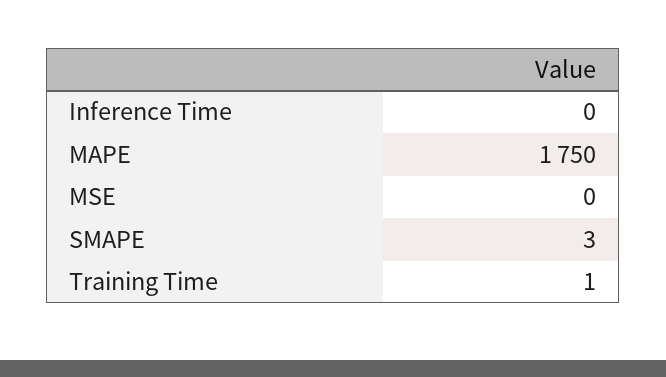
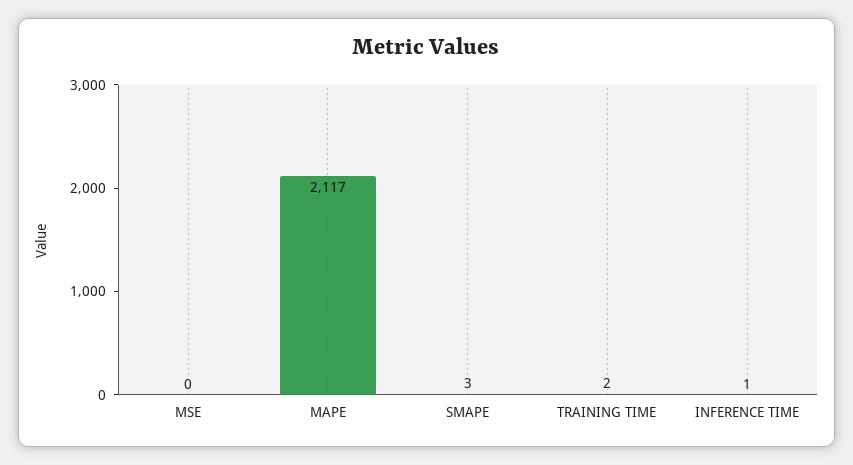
Inference Time: 0 -> 1
MAPE: 1750 -> 2117
Training Time: 1 -> 2

